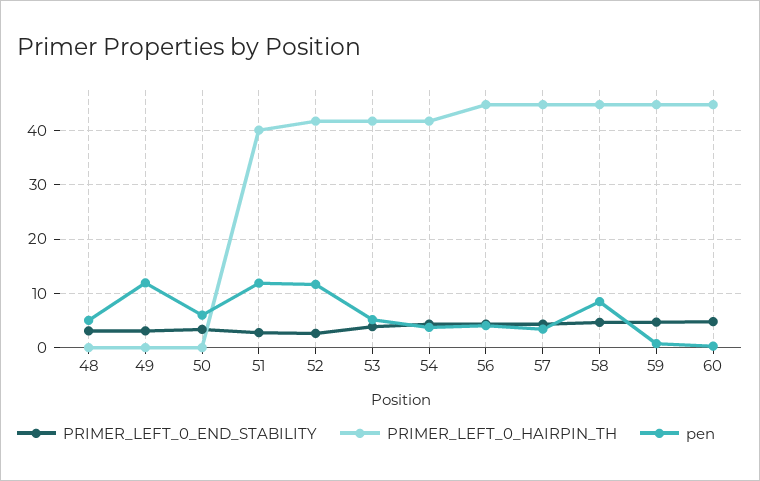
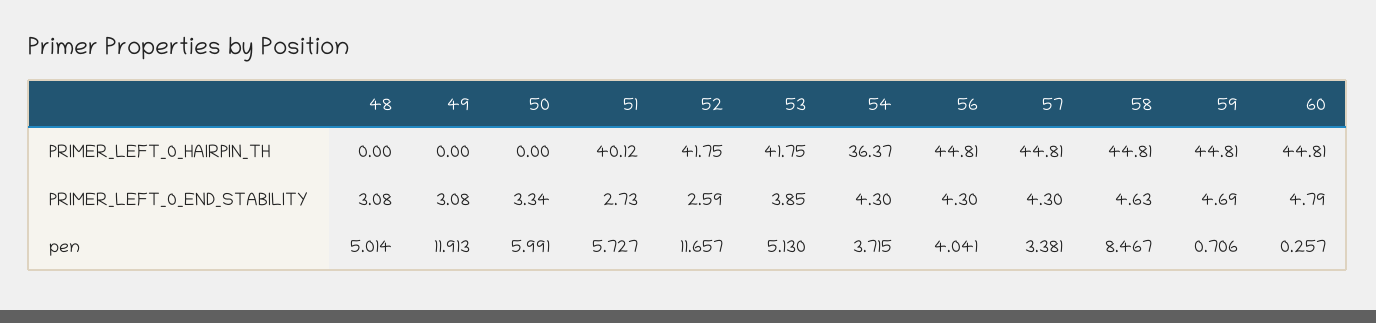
pen, 51: 12 -> 5.727
PRIMER_LEFT_0_HAIRPIN_TH, 54: 42 -> 36.37

